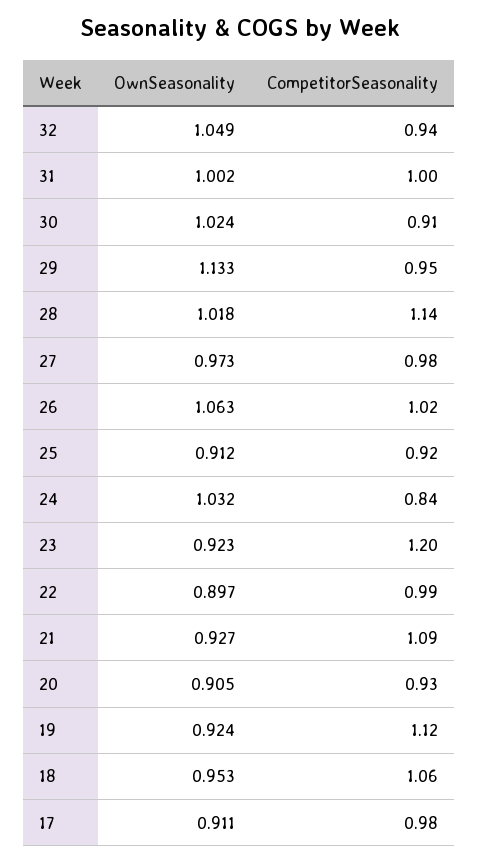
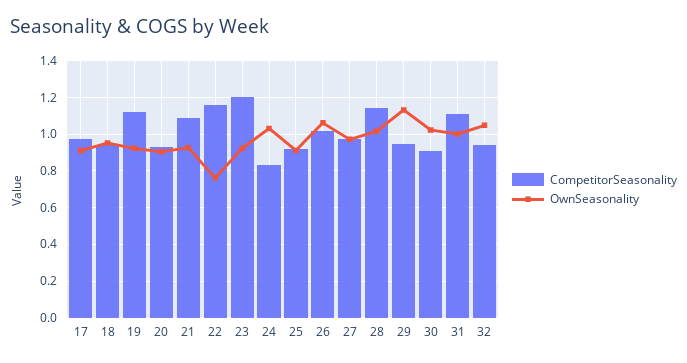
CompetitorSeasonality, 31: 1 -> 1.1
OwnSeasonality, 22: 0.897 -> 0.75
CompetitorSeasonality, 22: 0.99 -> 1.15
CompetitorSeasonality, 18: 1.06 -> 0.95

